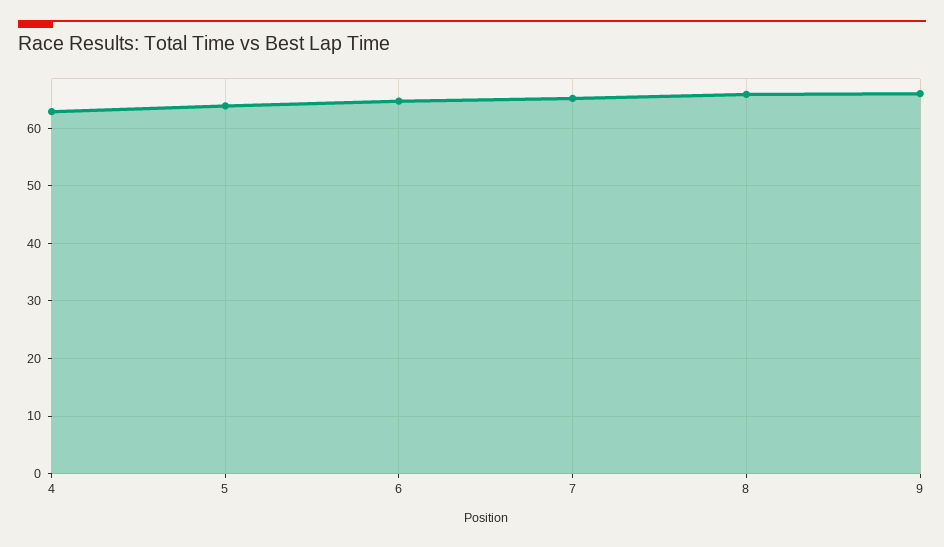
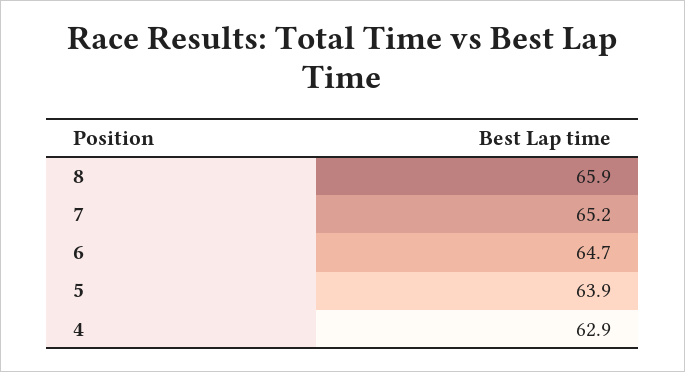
9: 66 -> none

